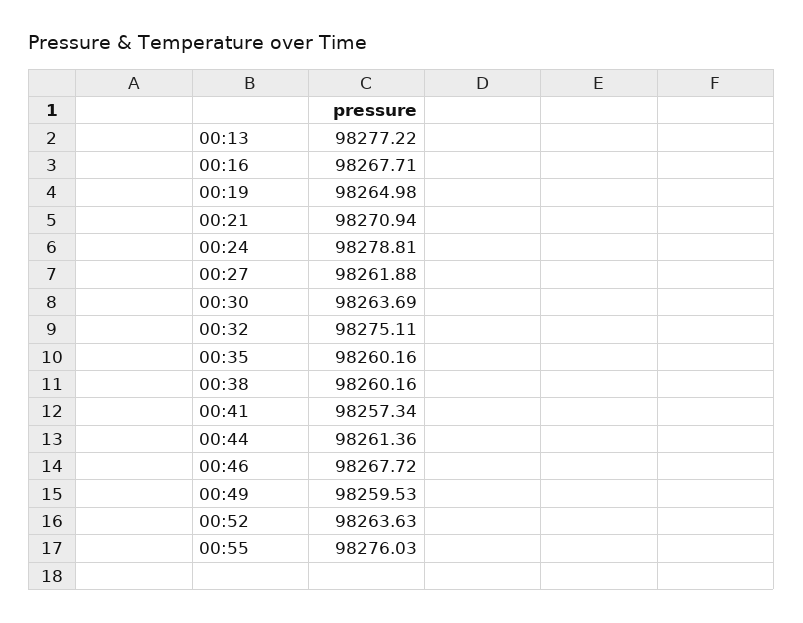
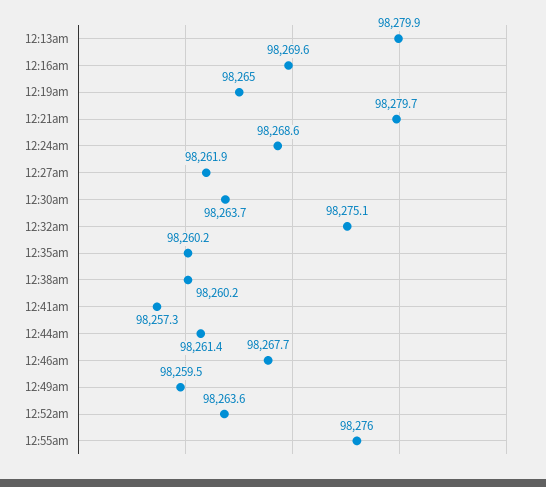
00:13: 98277.22 -> 98279.9
00:16: 98267.71 -> 98269.6
00:21: 98270.94 -> 98279.7
00:24: 98278.81 -> 98268.6

